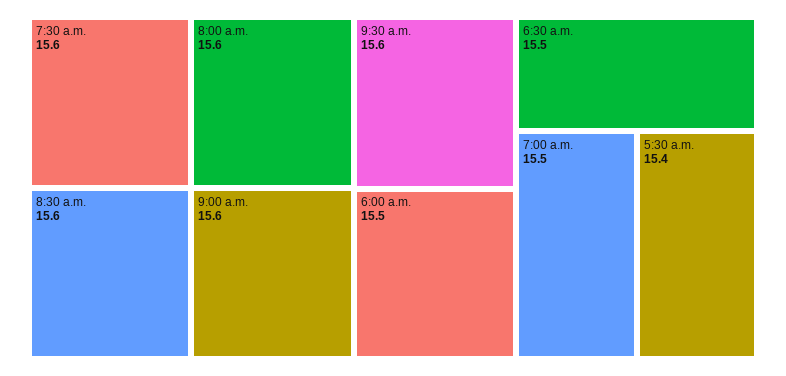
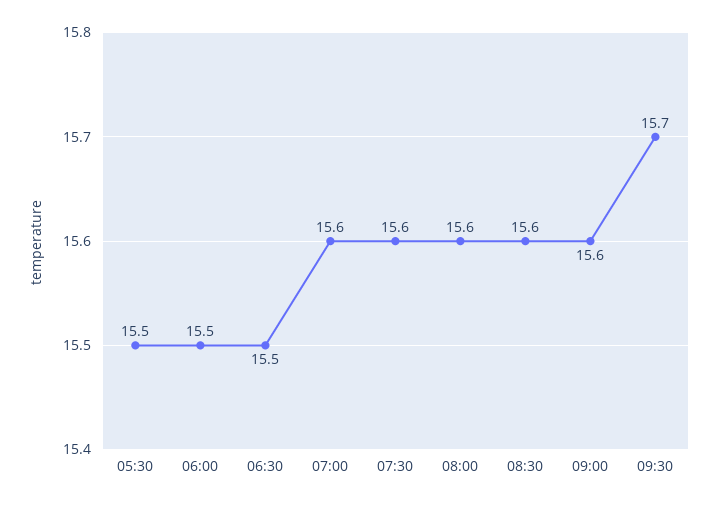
9:30 a.m.: 15.6 -> 15.7
7:00 a.m.: 15.5 -> 15.6
5:30 a.m.: 15.4 -> 15.5

